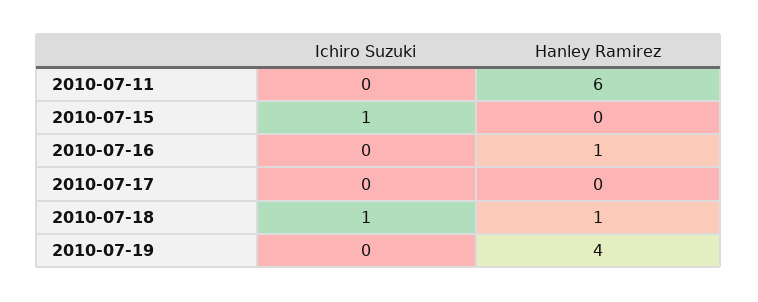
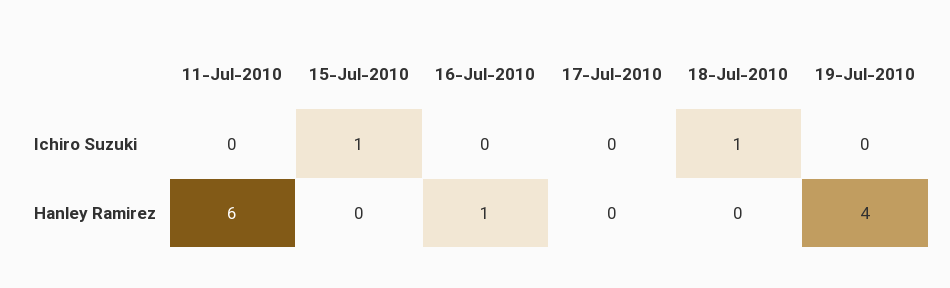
Hanley Ramirez, 2010-07-18: 1 -> 0

